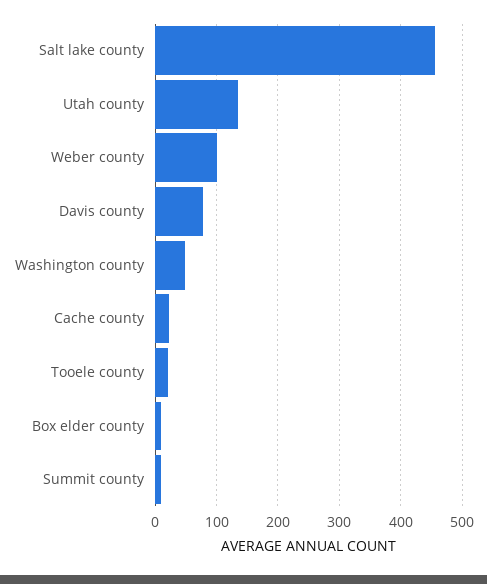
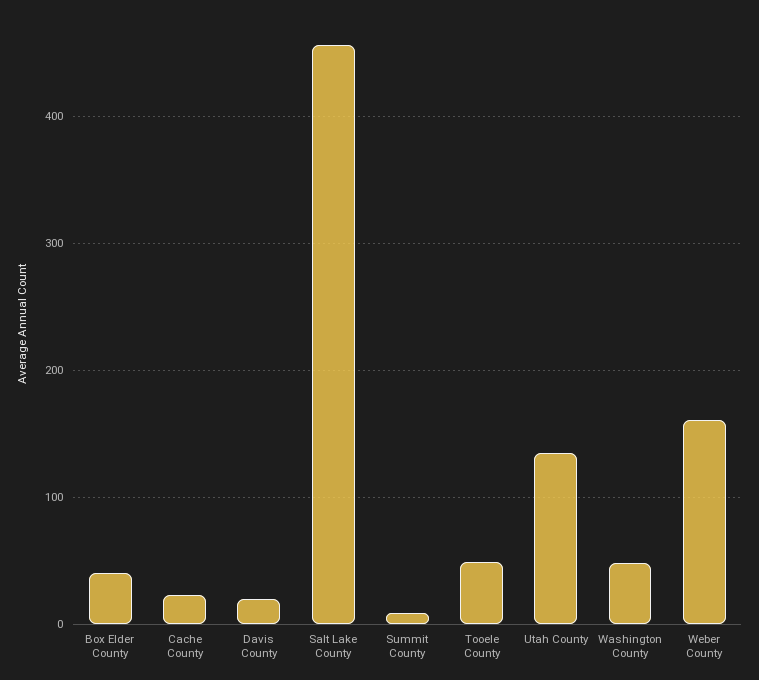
Weber county: 100 -> 160
Davis county: 80 -> 20
Tooele county: 20 -> 50
Box elder county: 10 -> 40

